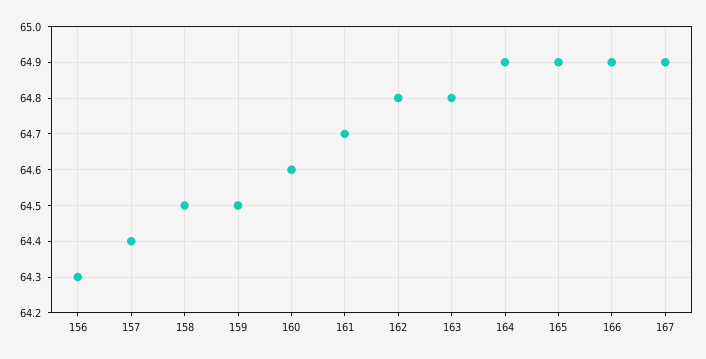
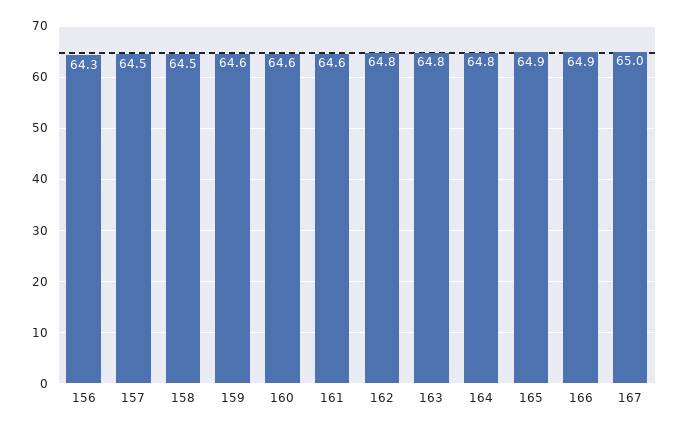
157: 64.4 -> 64.5
159: 64.5 -> 64.6
161: 64.7 -> 64.6
164: 64.9 -> 64.8
167: 64.9 -> 65

